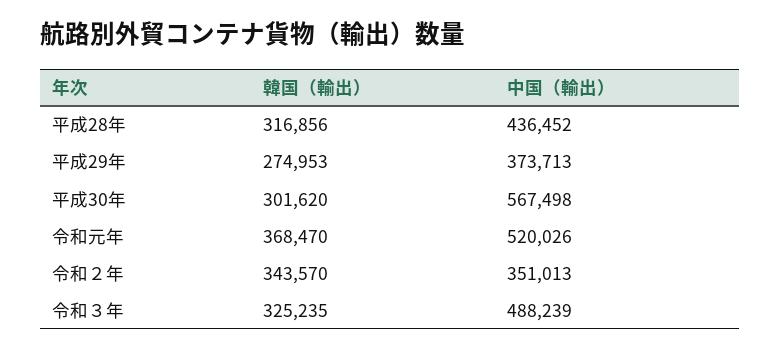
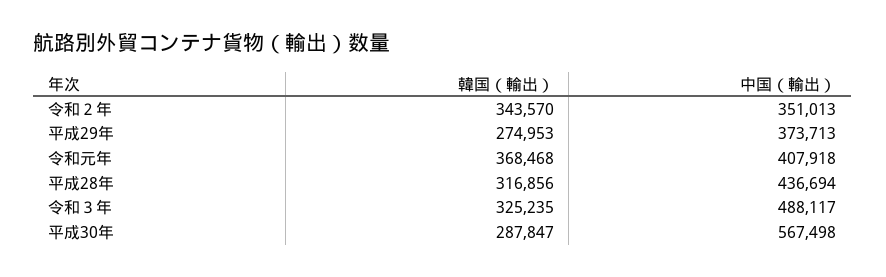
中国（輸出）, 平成28年: 436452 -> 436694
韓国（輸出）, 平成30年: 301620 -> 287847
韓国（輸出）, 令和元年: 368470 -> 368468
中国（輸出）, 令和元年: 520026 -> 407918
中国（輸出）, 令和３年: 488239 -> 488117

